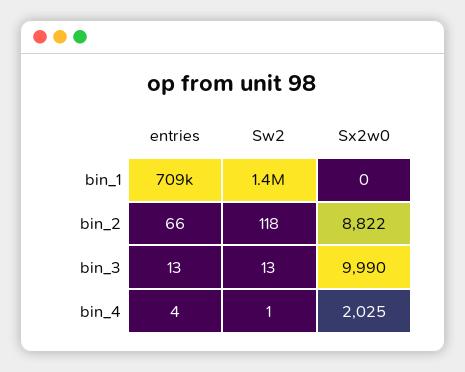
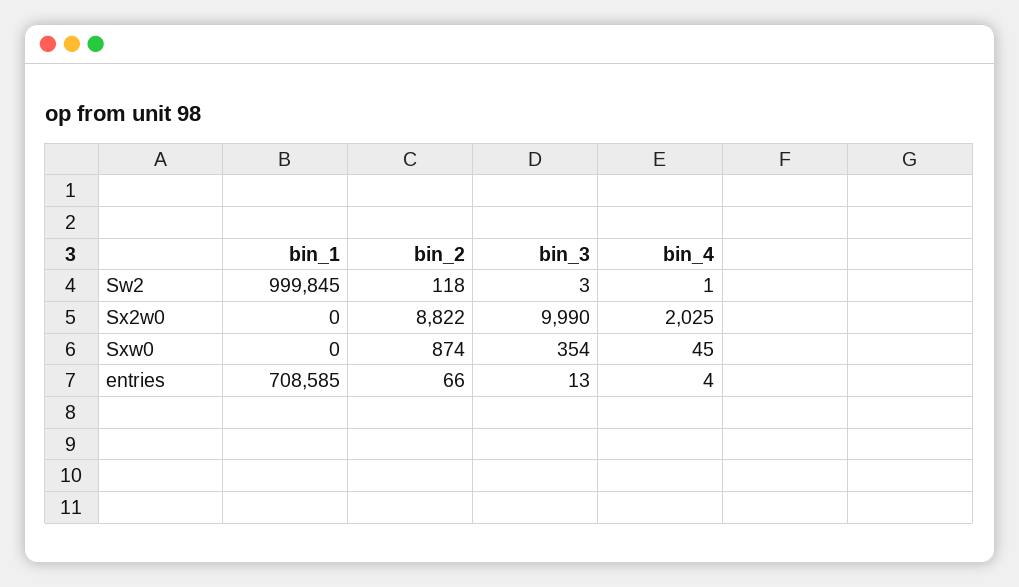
Sw2, bin_1: 1400000 -> 999845
Sw2, bin_3: 13 -> 3
Sxw0, bin_1: none -> 0
Sxw0, bin_2: none -> 874
Sxw0, bin_3: none -> 354
Sxw0, bin_4: none -> 45

